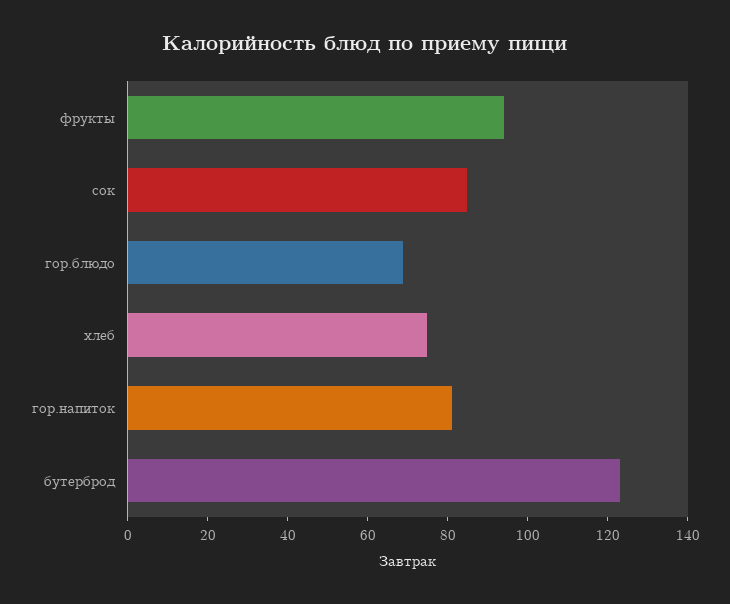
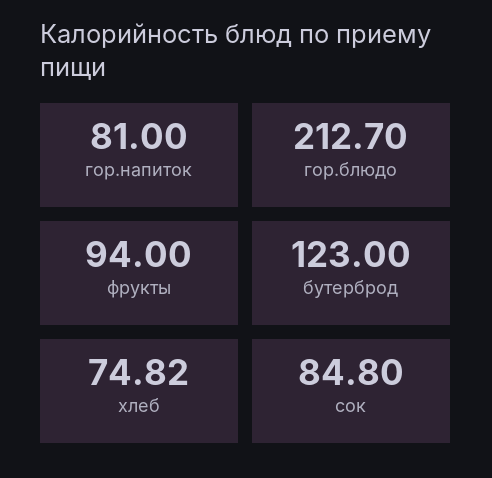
гор.блюдо: 70 -> 212.7

